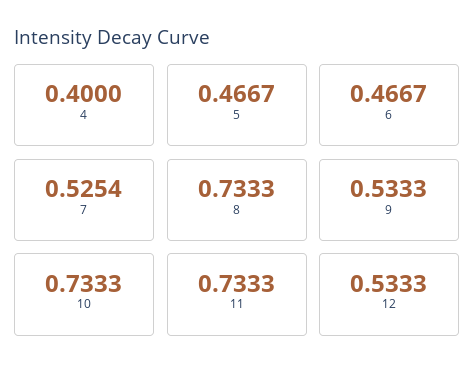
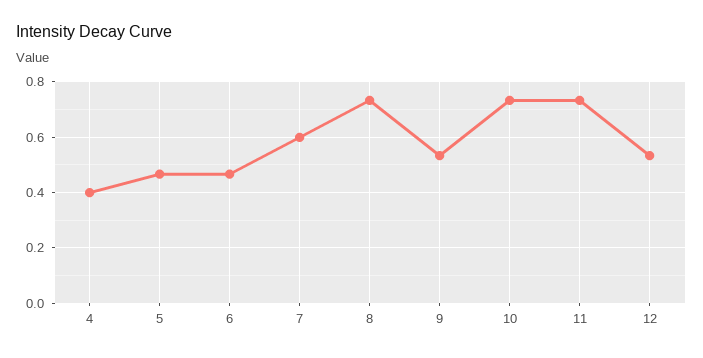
7: 0.5254 -> 0.6

